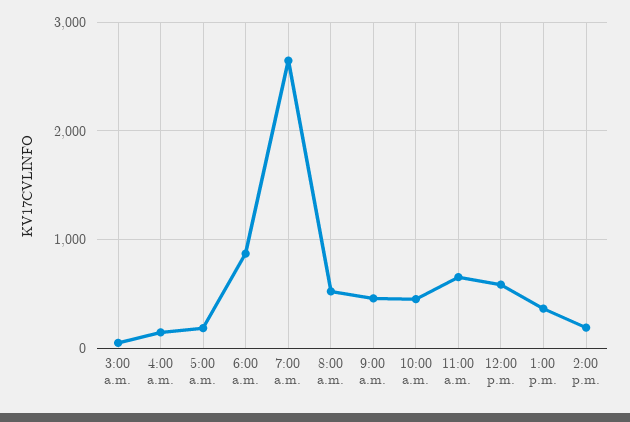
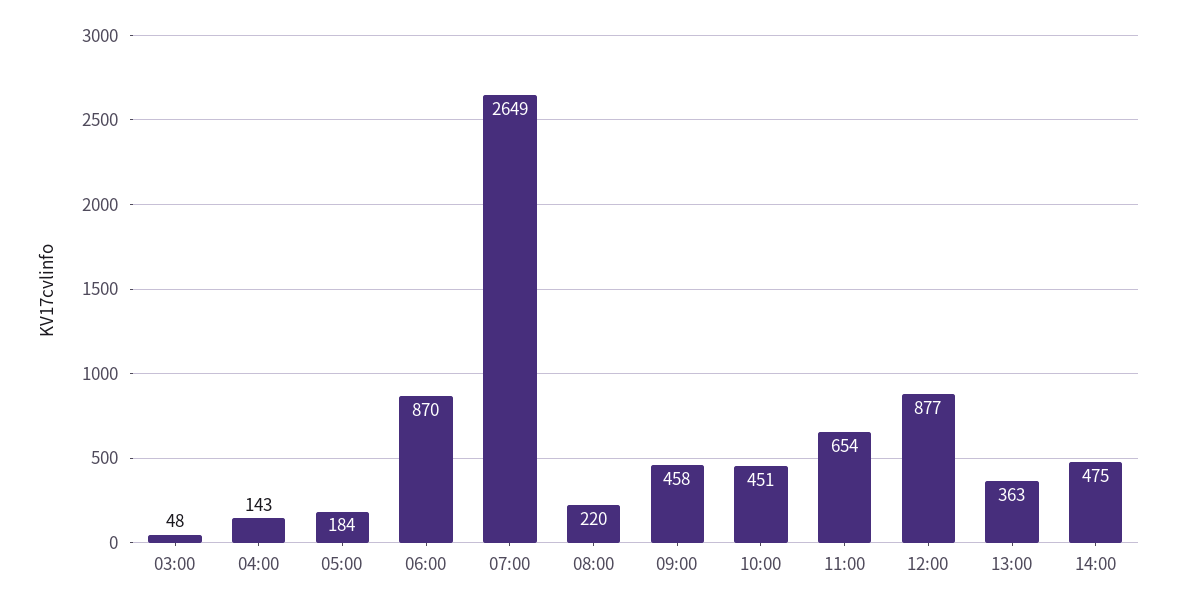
8:00 a.m.: 500 -> 220
12:00 p.m.: 600 -> 877
2:00 p.m.: 200 -> 475

